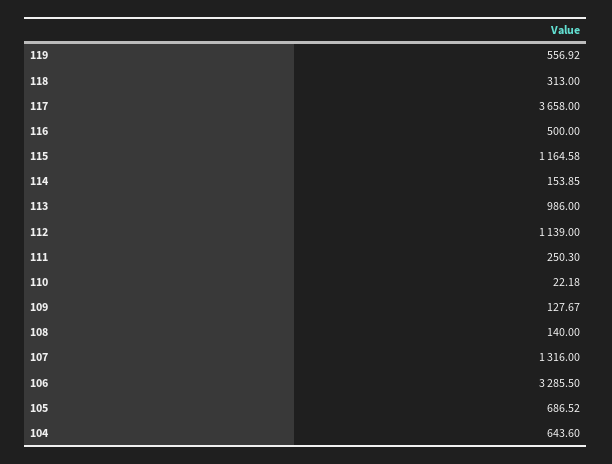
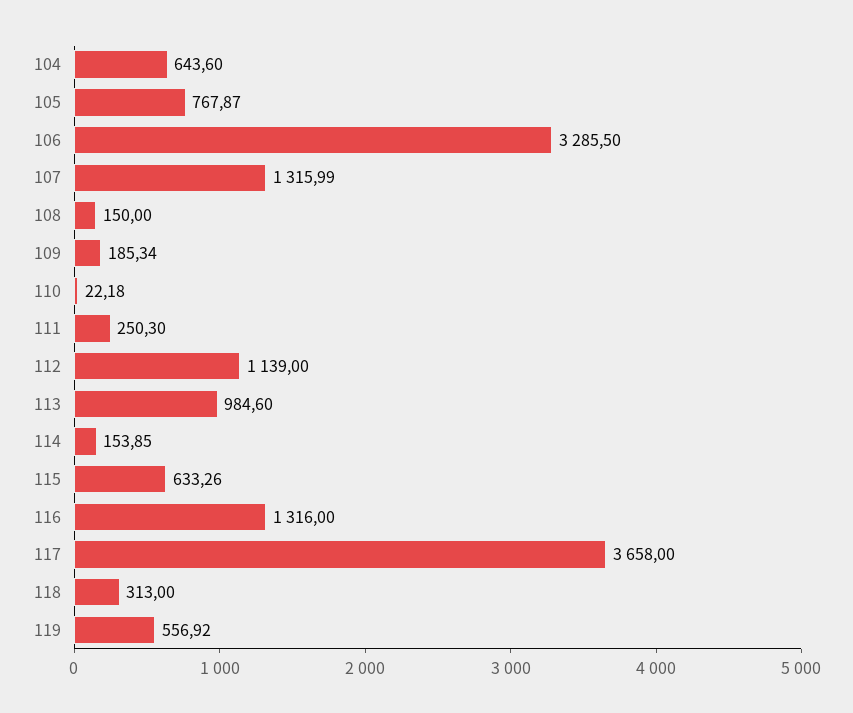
116: 500 -> 1316
115: 1164.58 -> 633.26
113: 986 -> 984.6
109: 127.67 -> 185.34
108: 140 -> 150
107: 1316 -> 1315.99
105: 686.52 -> 767.87

